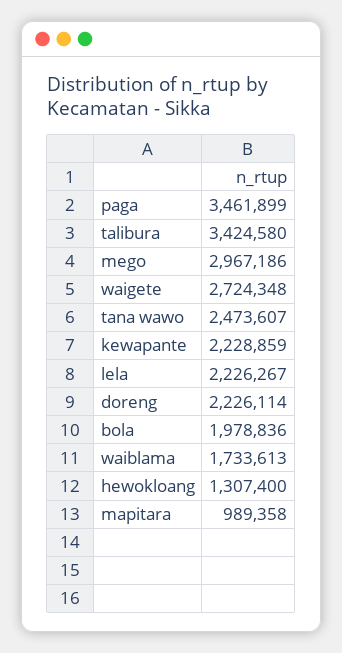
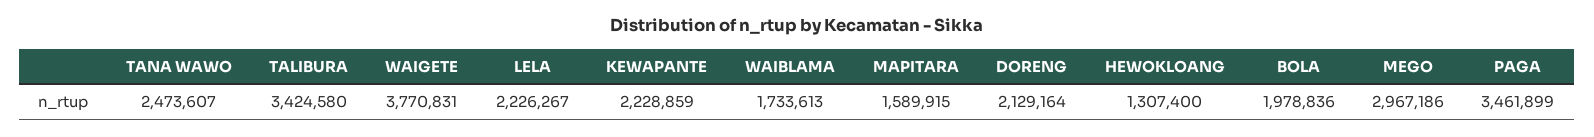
waigete: 2724348 -> 3770831
doreng: 2226114 -> 2129164
mapitara: 989358 -> 1589915

